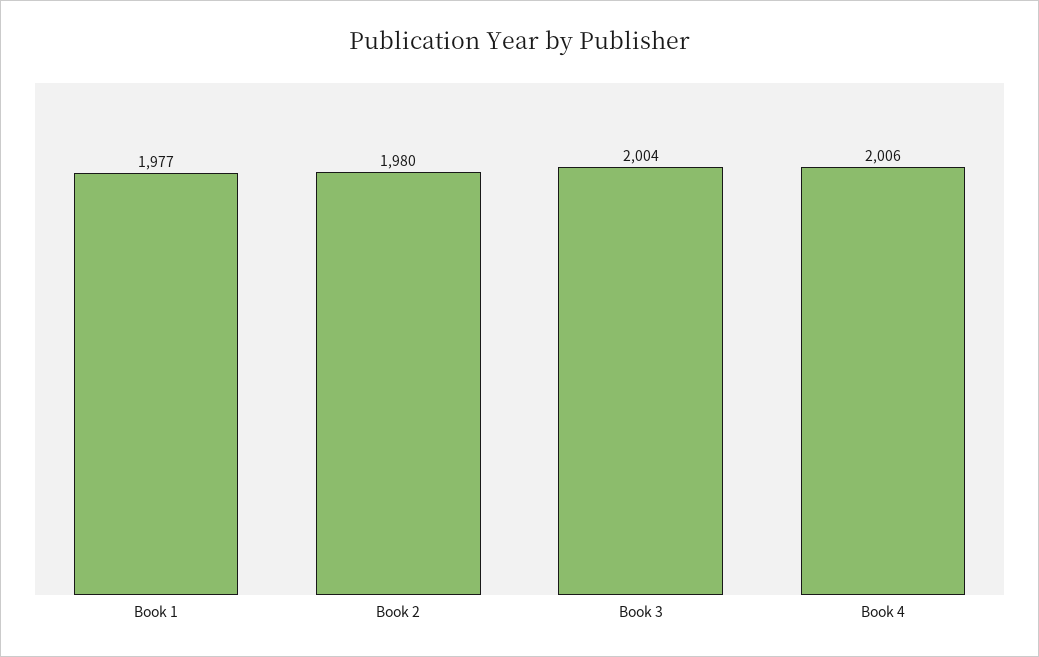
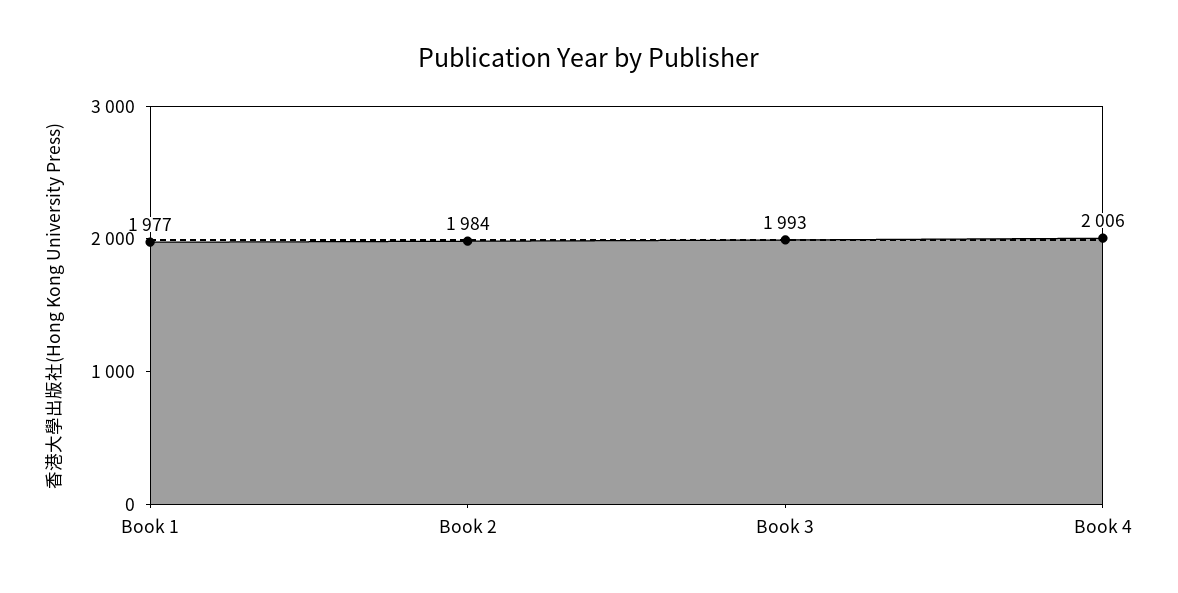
Book 2: 1980 -> 1984
Book 3: 2004 -> 1993

